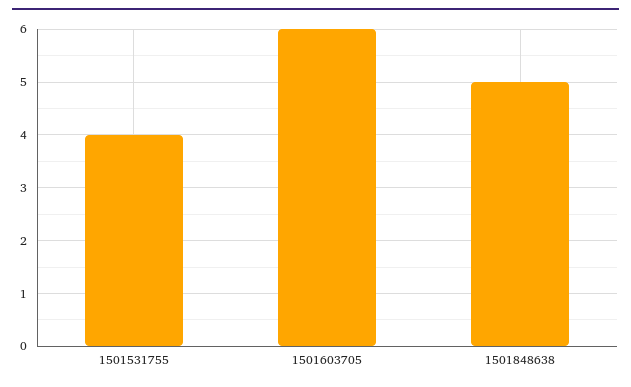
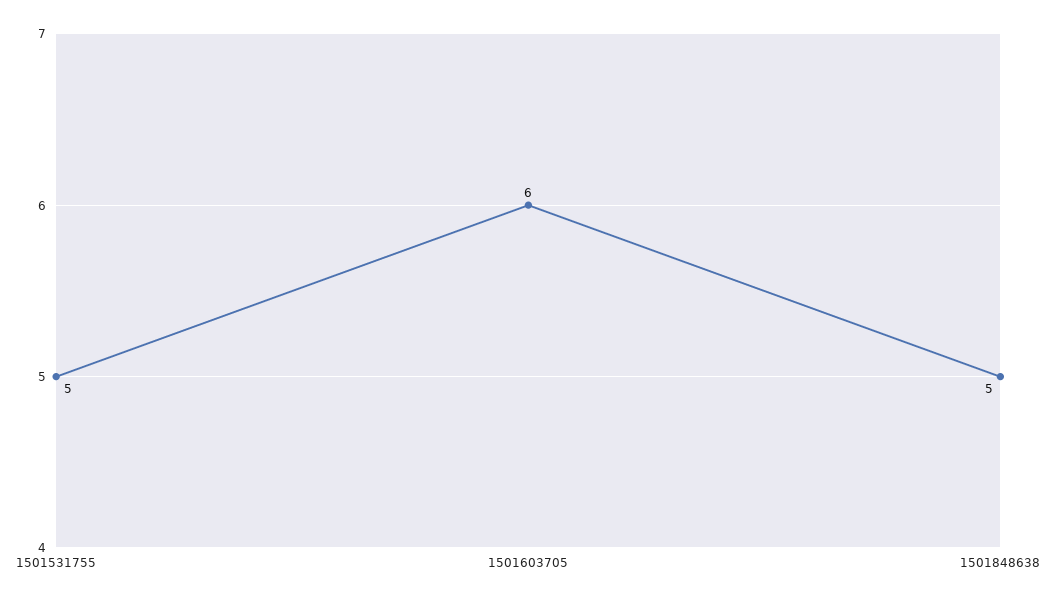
1501531755: 4 -> 5

